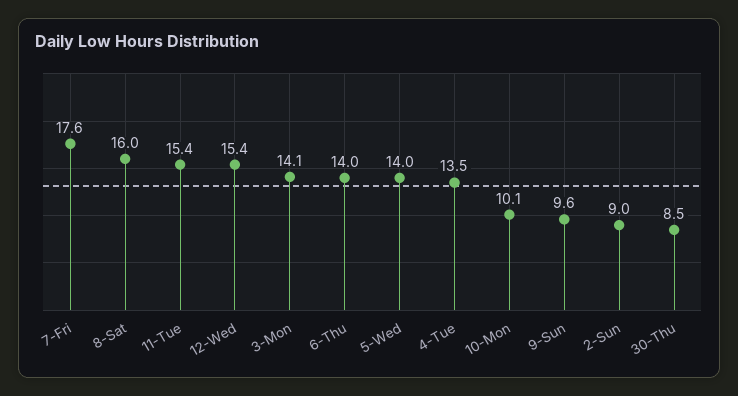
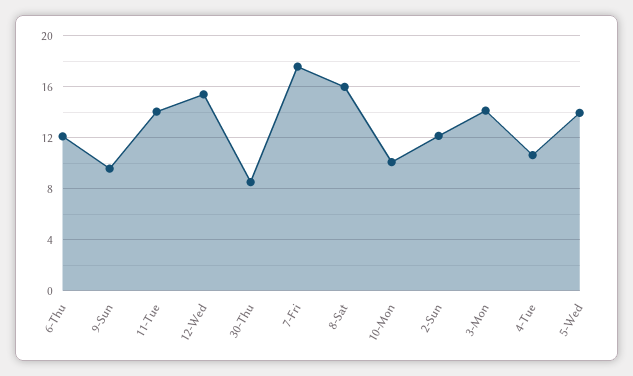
11-Tue: 15.4 -> 14
6-Thu: 14 -> 12
4-Tue: 13.5 -> 10.5
2-Sun: 9 -> 12

